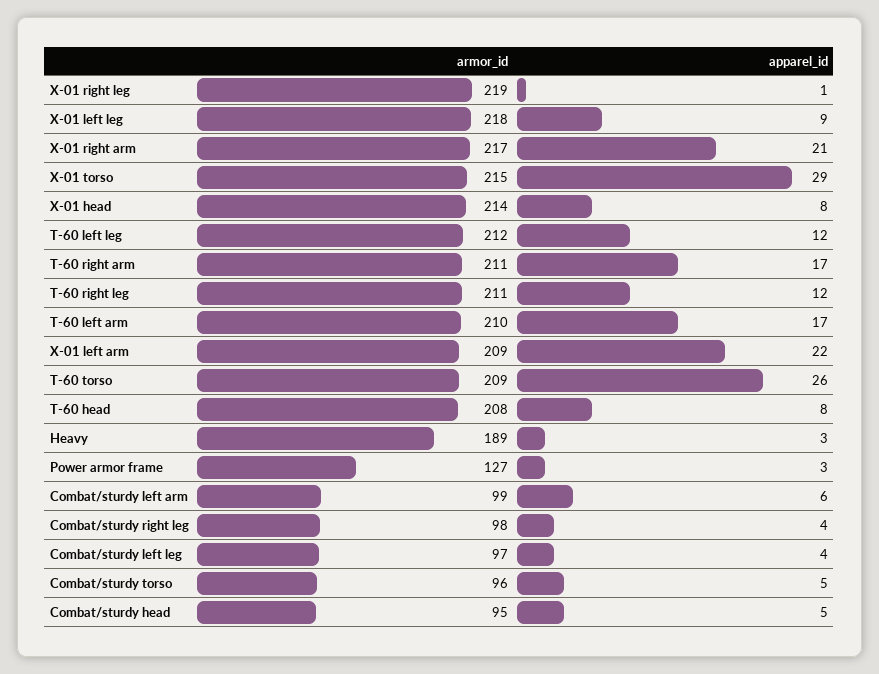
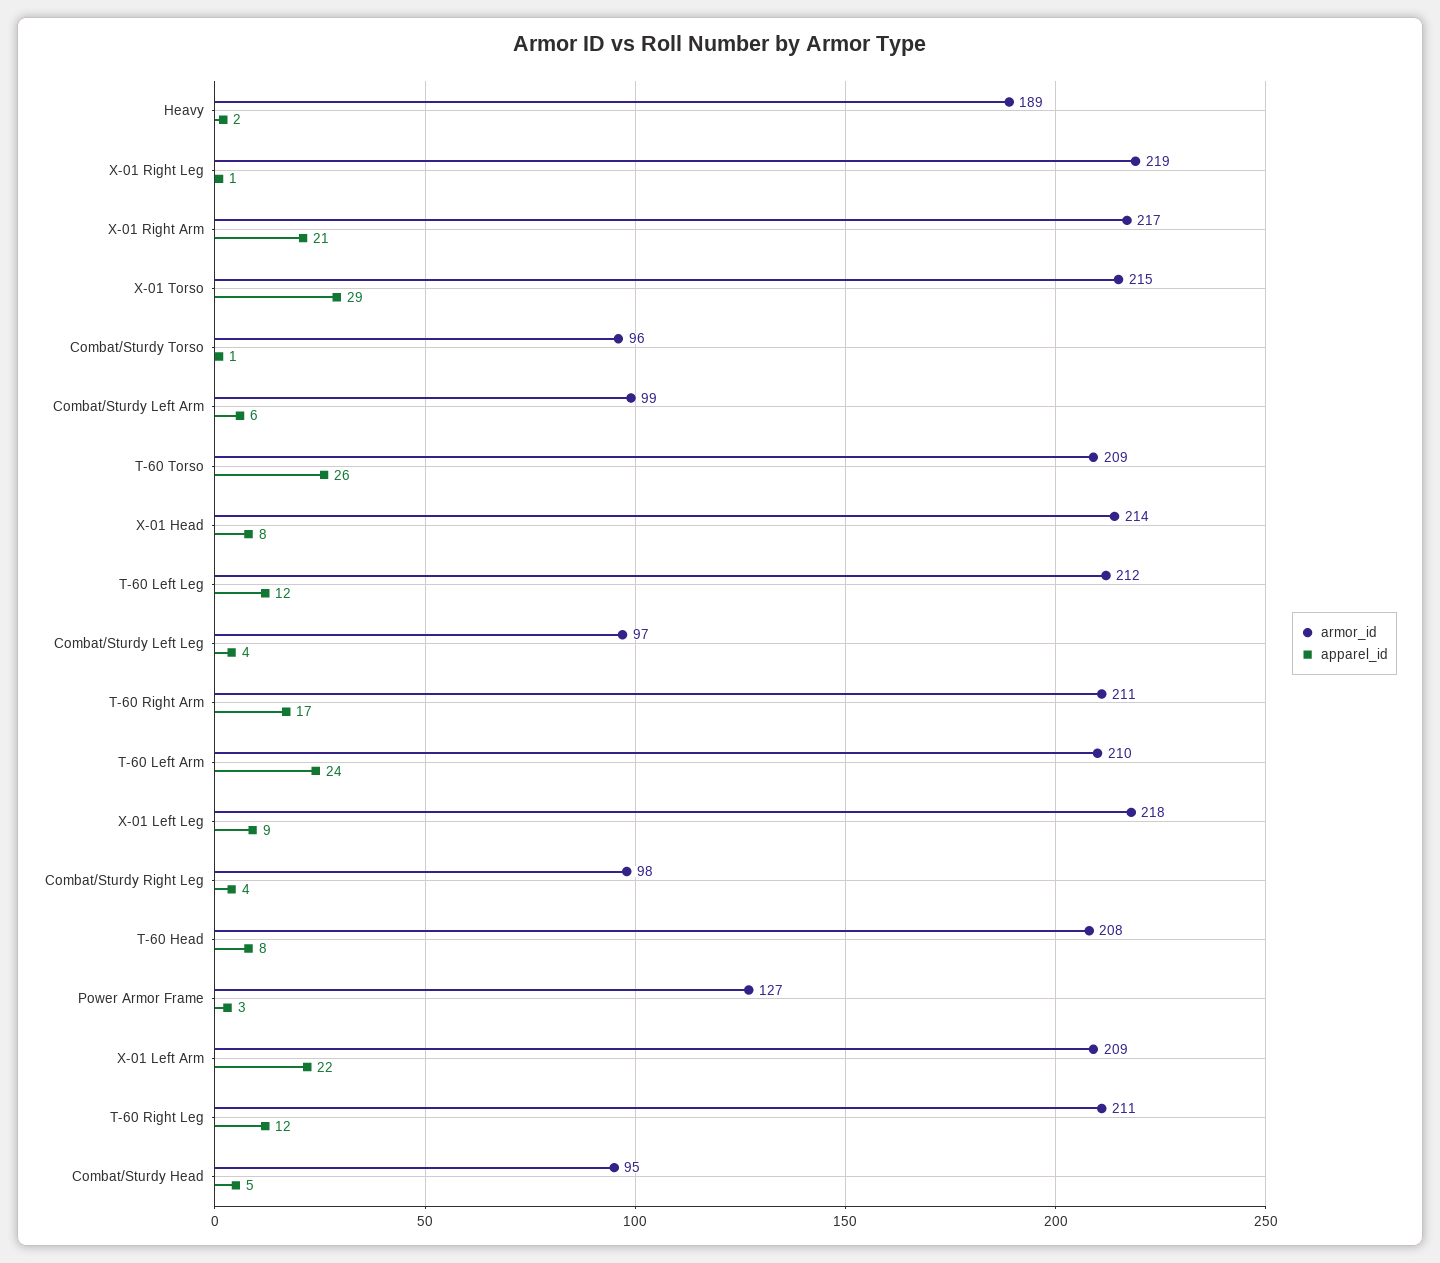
apparel_id, T-60 left arm: 17 -> 24
apparel_id, Heavy: 3 -> 2
apparel_id, Combat/sturdy torso: 5 -> 1

